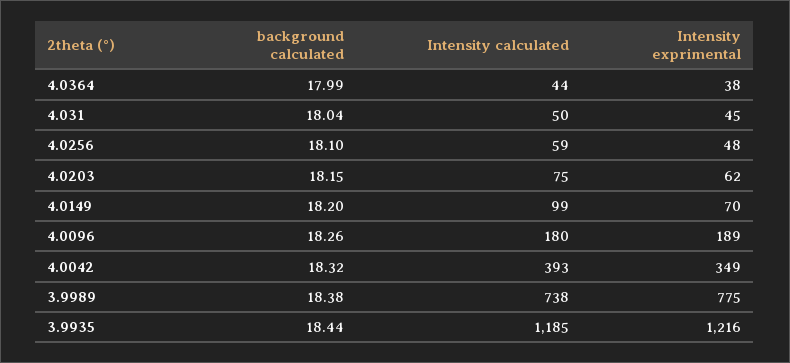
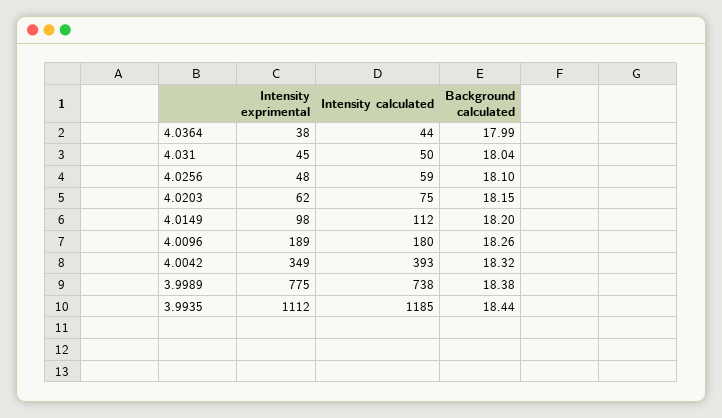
Intensity calculated, 4.0149: 99 -> 112
Intensity exprimental, 4.0149: 70 -> 98
Intensity exprimental, 3.9935: 1216 -> 1112

